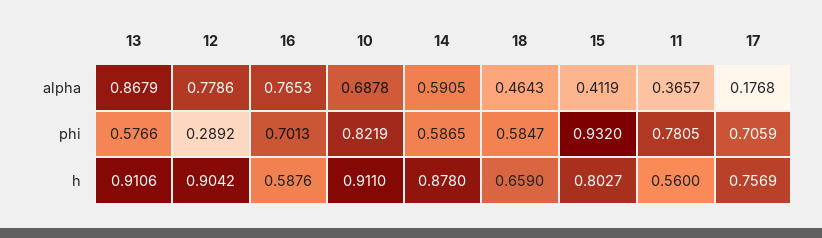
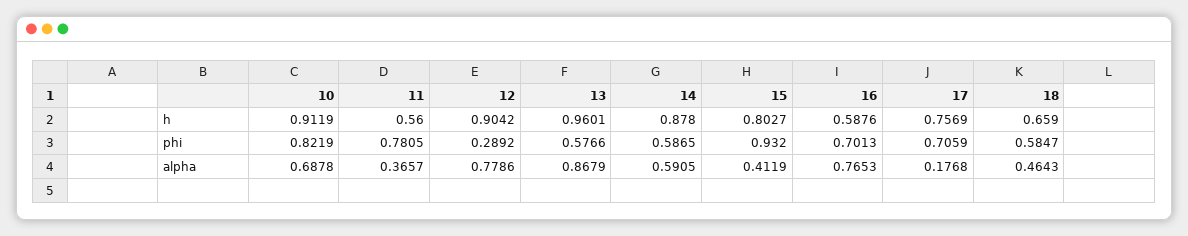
13, h: 0.9106 -> 0.9601
10, h: 0.911 -> 0.9119

